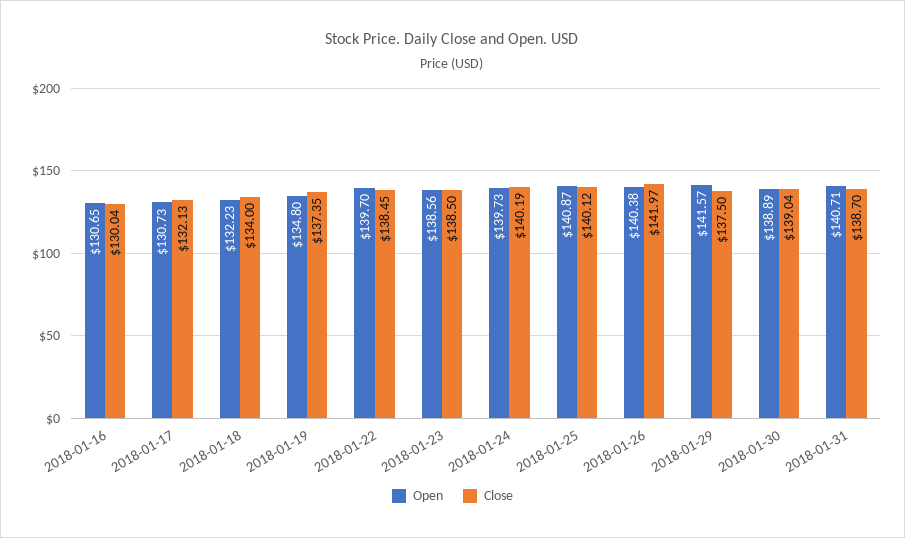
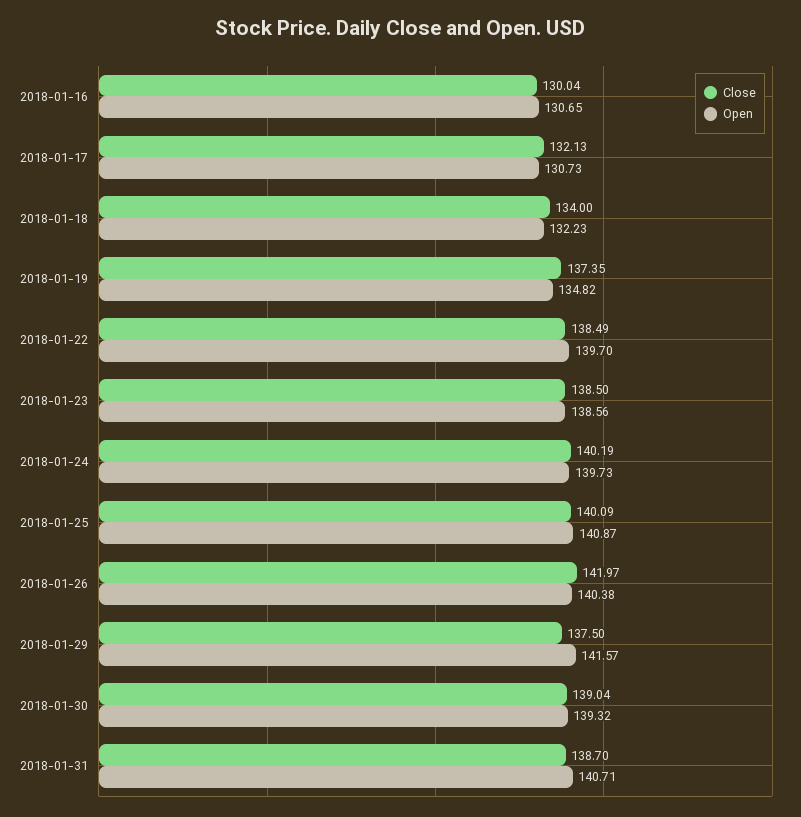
Open, 2018-01-19: 134.8 -> 134.82
Close, 2018-01-22: 138.45 -> 138.49
Close, 2018-01-25: 140.12 -> 140.09
Open, 2018-01-30: 138.89 -> 139.32

